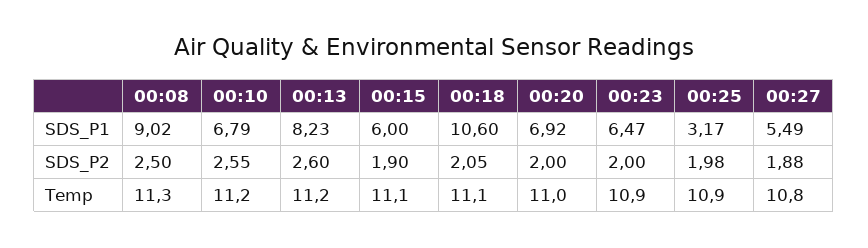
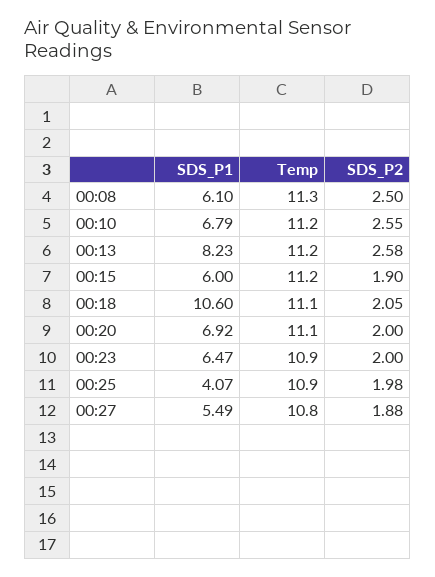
00:08, SDS_P1: 9.02 -> 6.1
00:25, SDS_P1: 3.17 -> 4.07
00:13, SDS_P2: 2.6 -> 2.58
00:15, Temp: 11.1 -> 11.2
00:20, Temp: 11 -> 11.1

